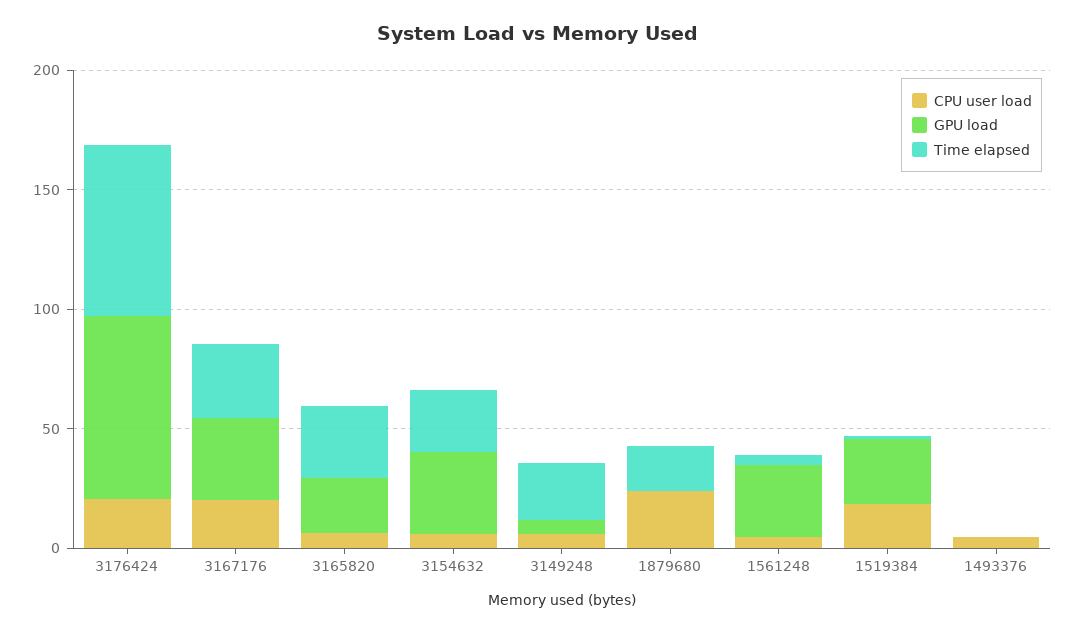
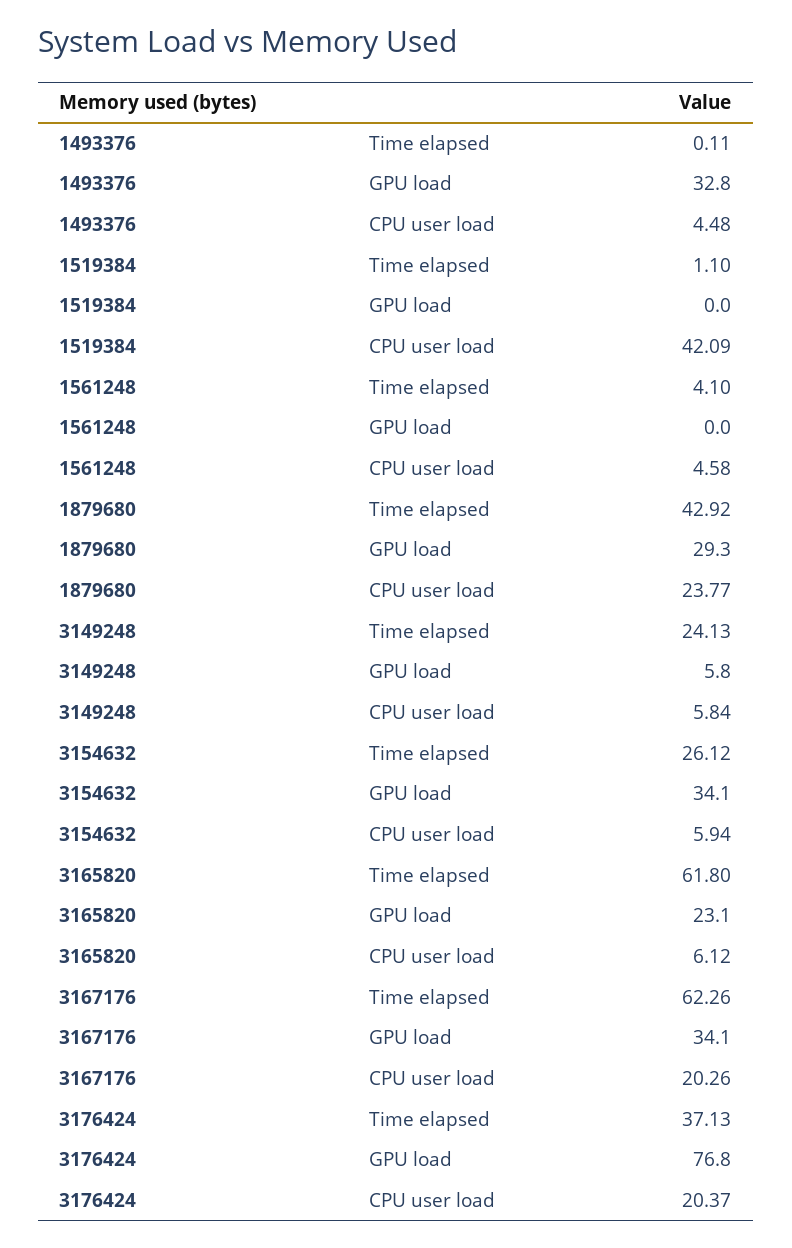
Time elapsed, 3176424: 70 -> 37.13
Time elapsed, 3167176: 30 -> 62.26
Time elapsed, 3165820: 30 -> 61.8
GPU load, 1879680: 0 -> 29.3
Time elapsed, 1879680: 20 -> 42.92
GPU load, 1561248: 30 -> 0
CPU user load, 1519384: 20 -> 42.09
GPU load, 1519384: 30 -> 0
GPU load, 1493376: 0 -> 32.8

